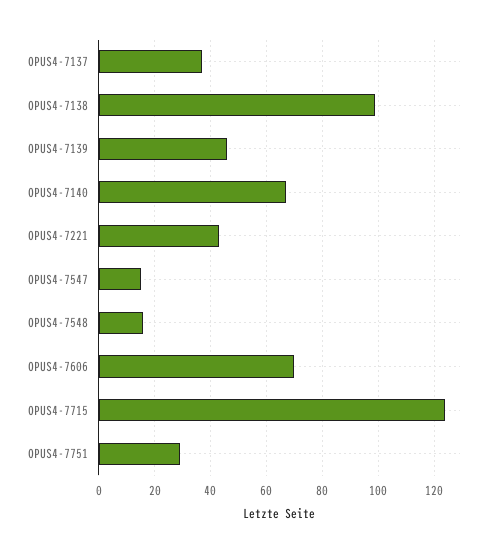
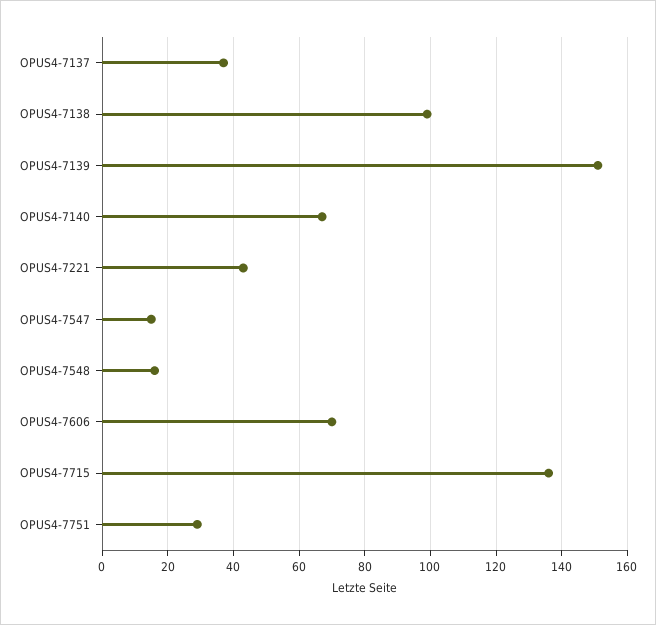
OPUS4-7139: 45 -> 150
OPUS4-7715: 125 -> 135

